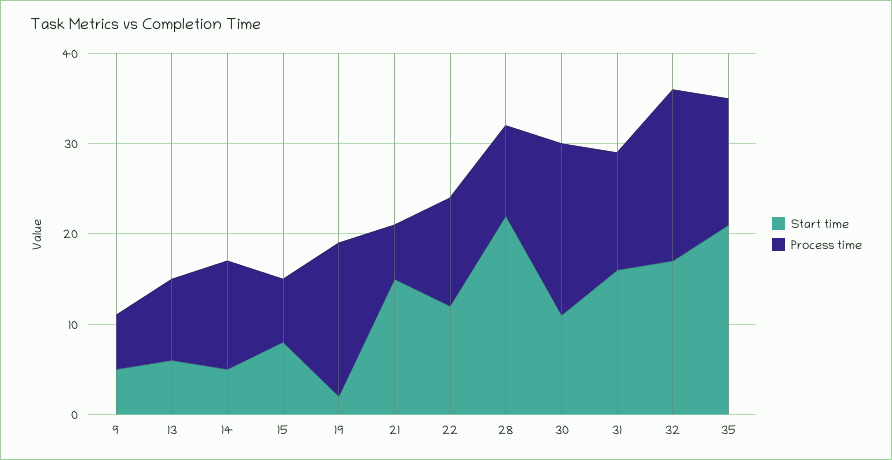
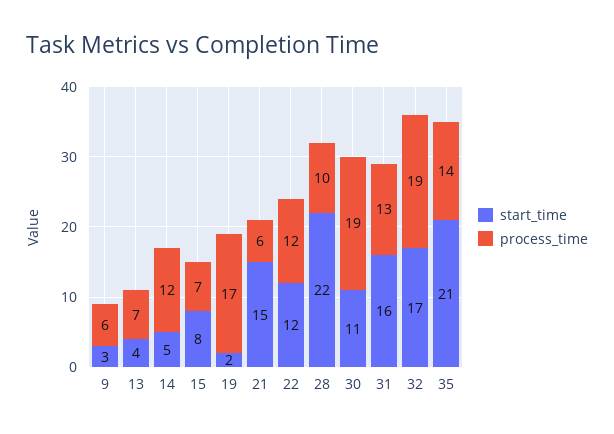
Start time, 9: 5 -> 3
Start time, 13: 6 -> 4
Process time, 13: 9 -> 7

